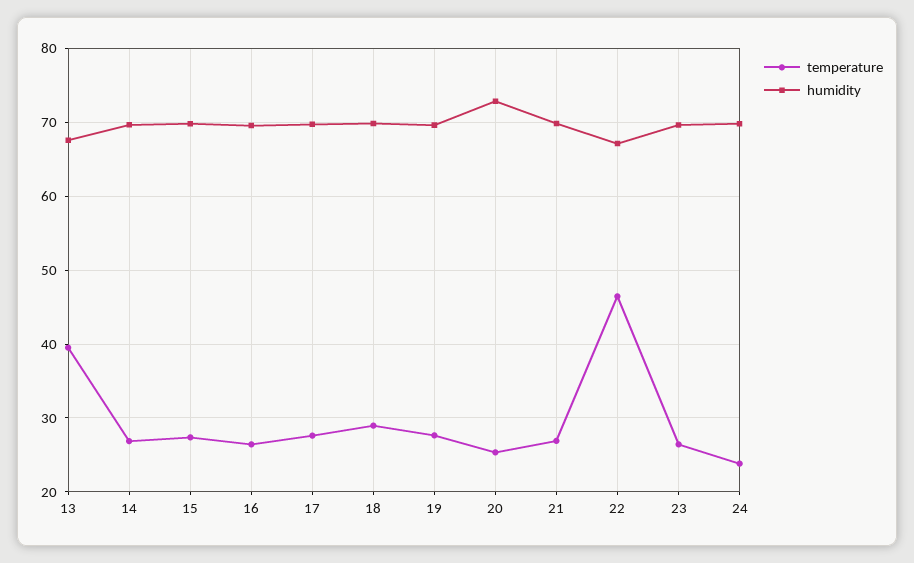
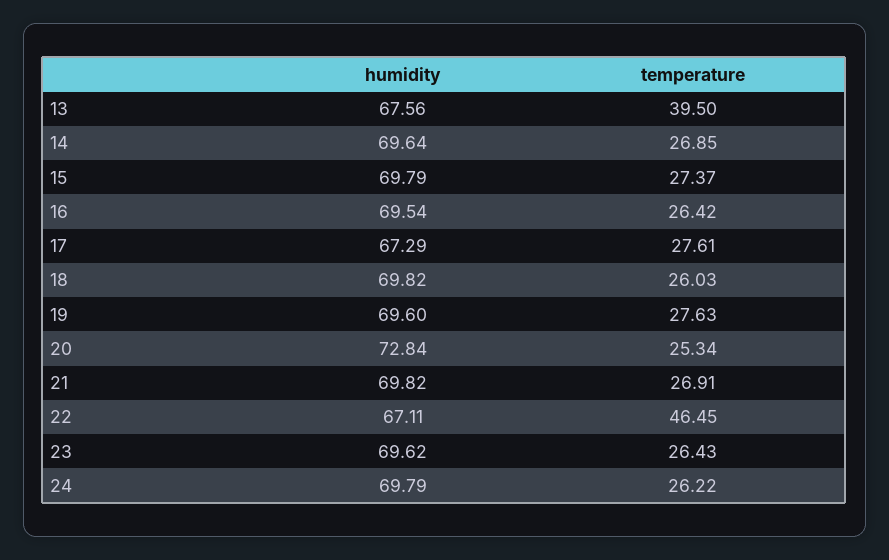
humidity, 17: 70 -> 67.29
temperature, 18: 29 -> 26.03
temperature, 24: 24 -> 26.22

